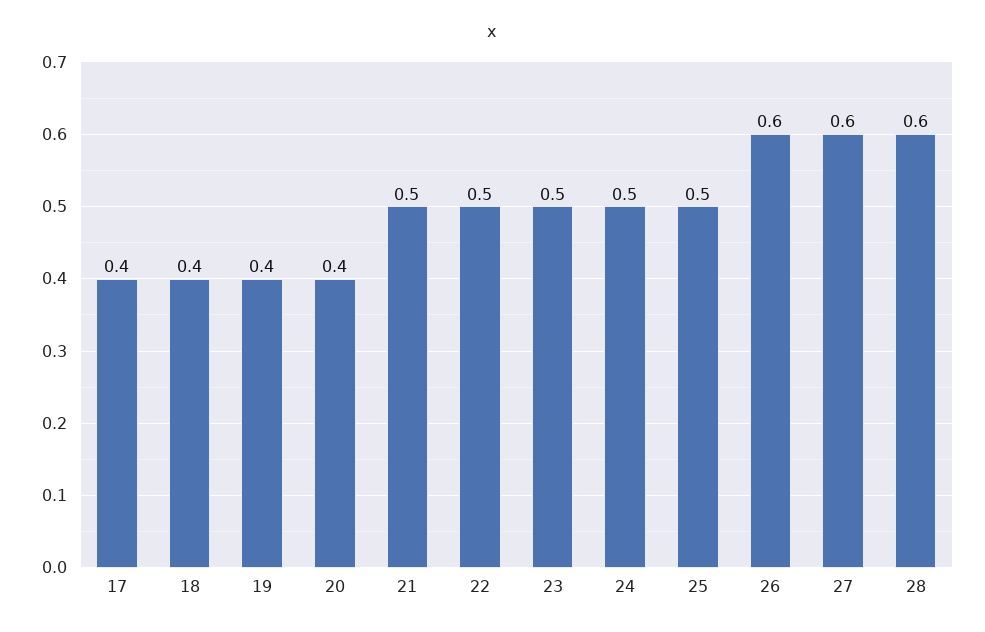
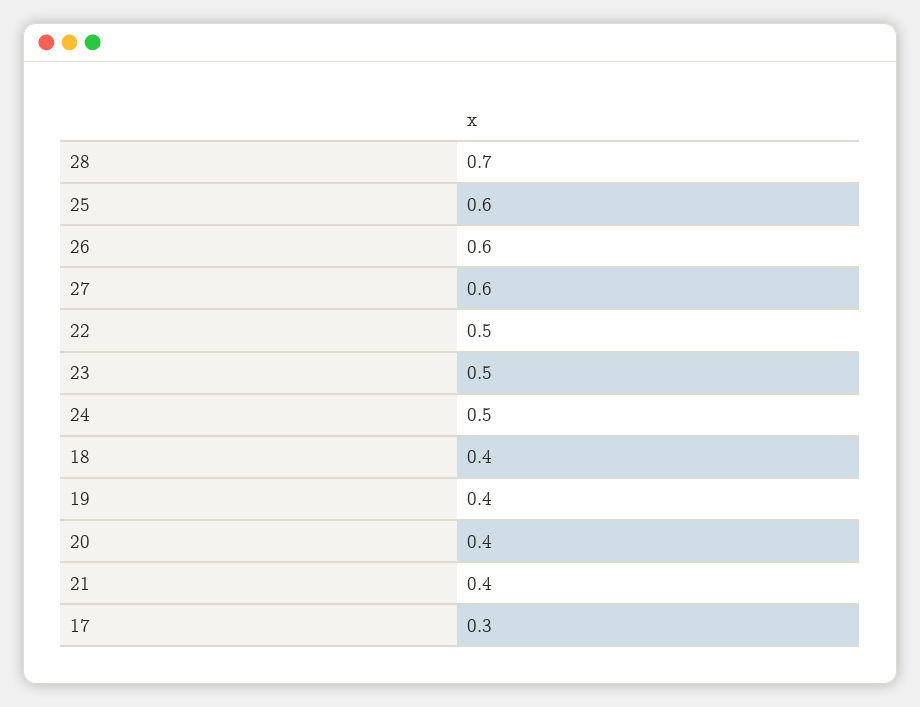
17: 0.4 -> 0.3
21: 0.5 -> 0.4
25: 0.5 -> 0.6
28: 0.6 -> 0.7

